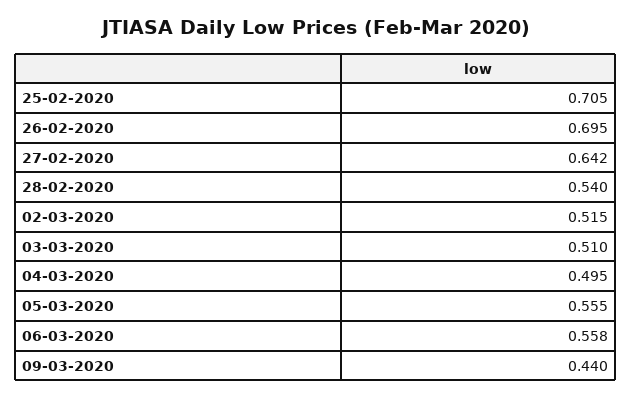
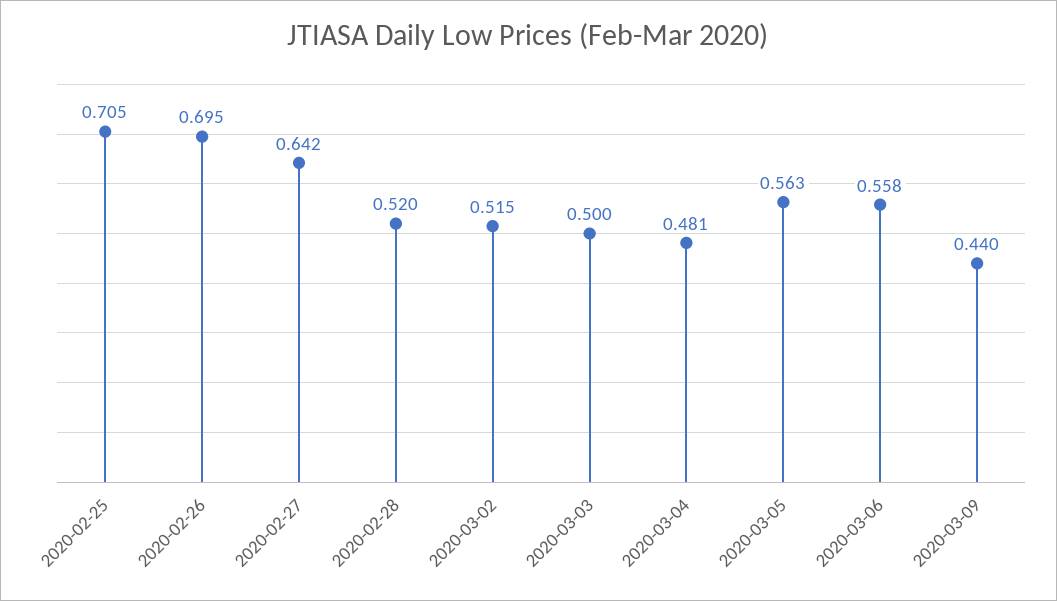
28-02-2020: 0.54 -> 0.52
03-03-2020: 0.51 -> 0.5
04-03-2020: 0.495 -> 0.481
05-03-2020: 0.555 -> 0.563

